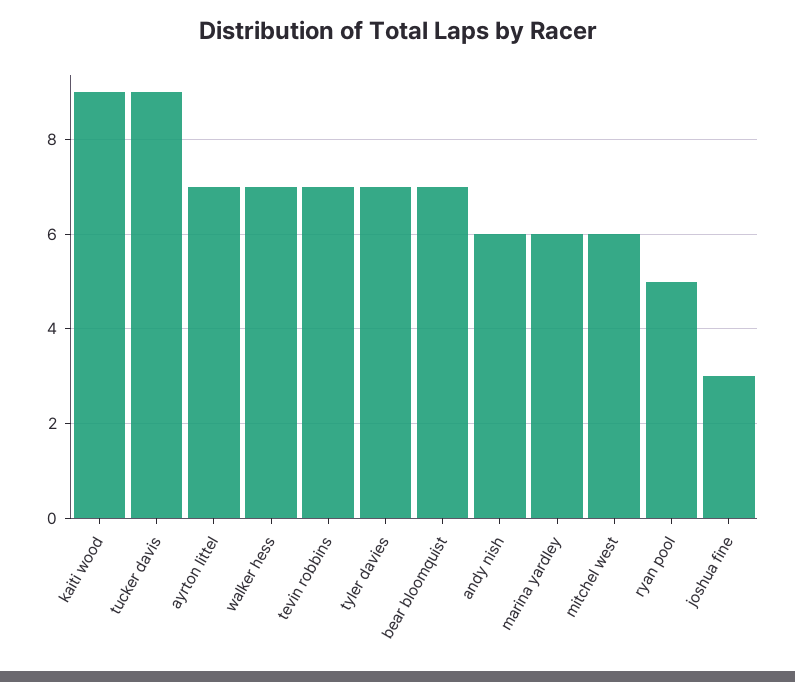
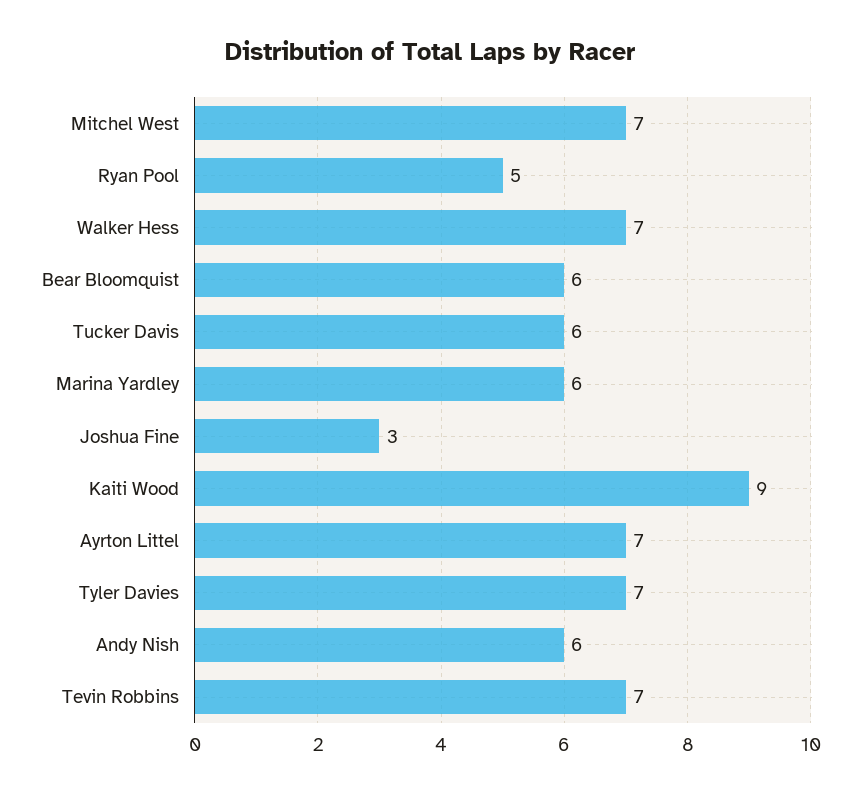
tucker davis: 9 -> 6
bear bloomquist: 7 -> 6
mitchel west: 6 -> 7

